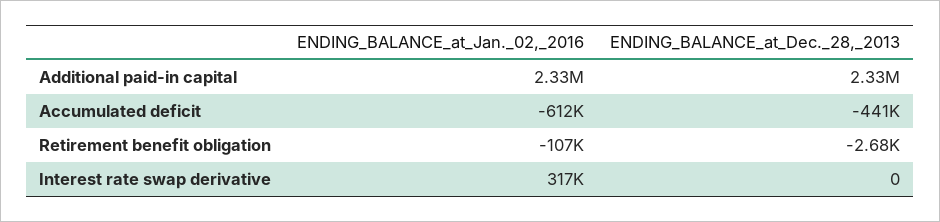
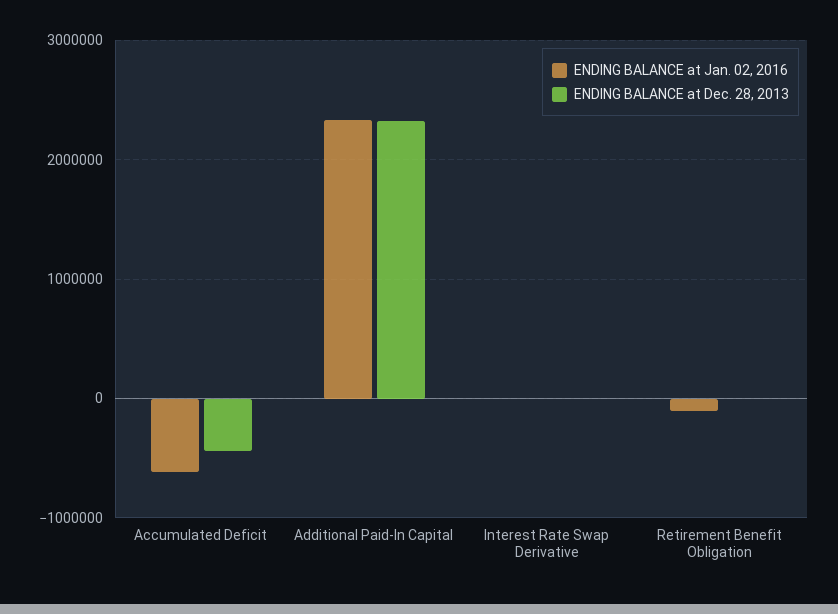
ENDING_BALANCE_at_Jan._02,_2016, Interest rate swap derivative: 317000 -> 0

